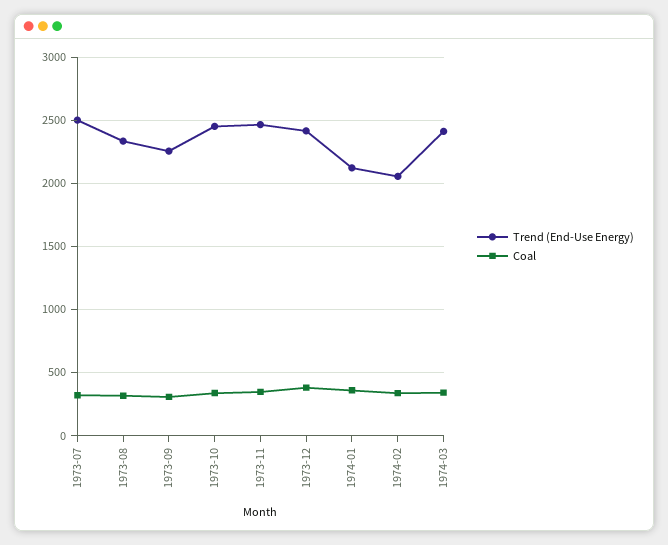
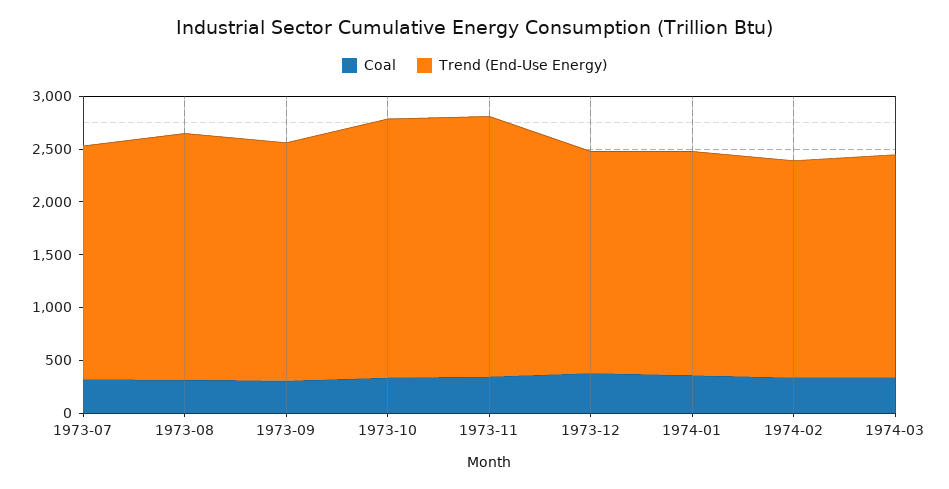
Trend (End-Use Energy), 1973-07: 2500 -> 2200
Trend (End-Use Energy), 1973-12: 2400 -> 2100
Trend (End-Use Energy), 1974-03: 2400 -> 2100

